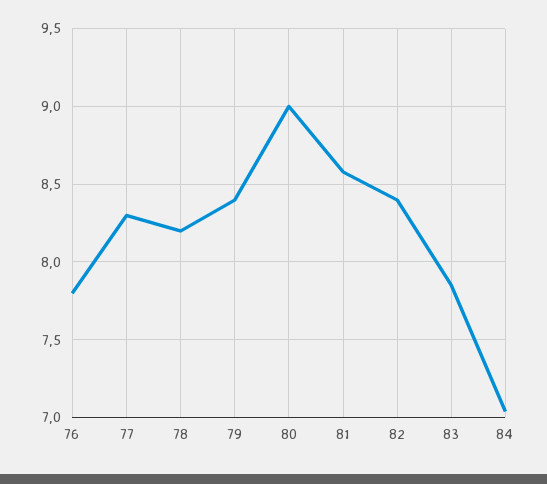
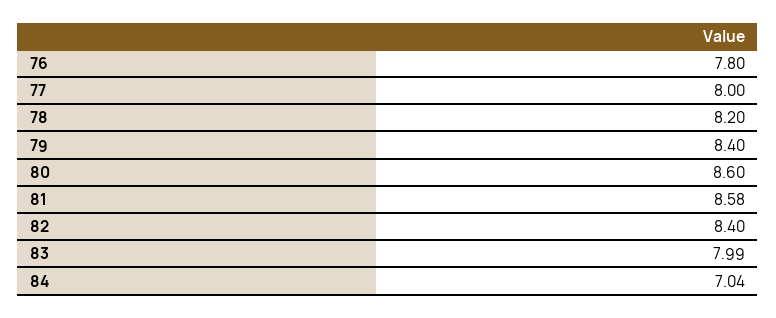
77: 8.3 -> 8
80: 9 -> 8.6
83: 7.85 -> 7.99

